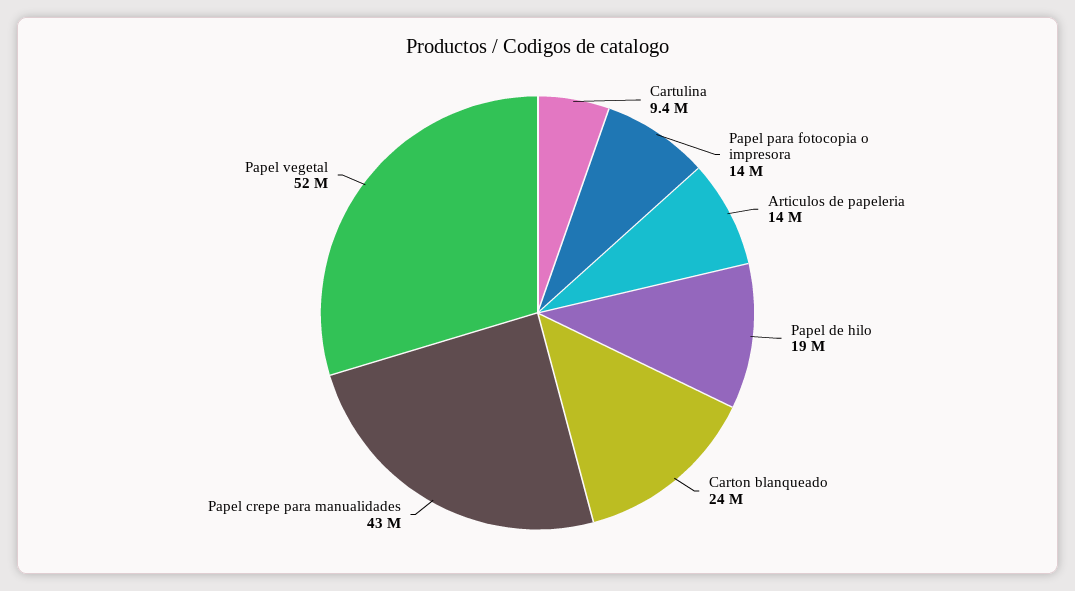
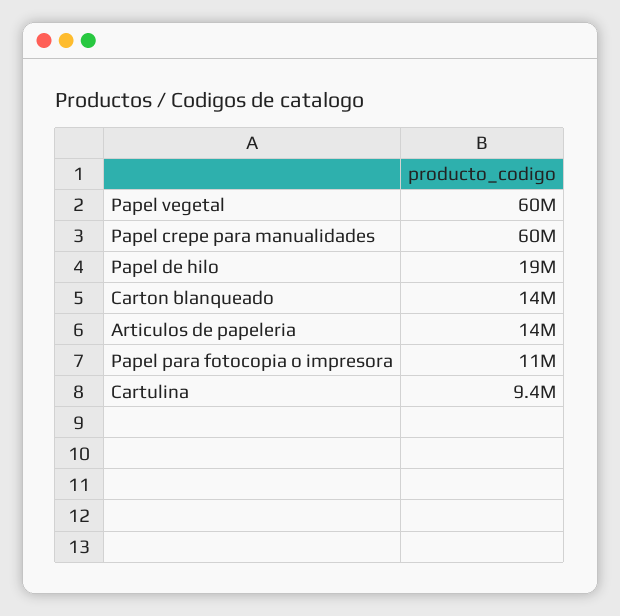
Papel para fotocopia o impresora: 14000000 -> 11000000
Carton blanqueado: 24000000 -> 14000000
Papel crepe para manualidades: 43000000 -> 60000000
Papel vegetal: 52000000 -> 60000000

